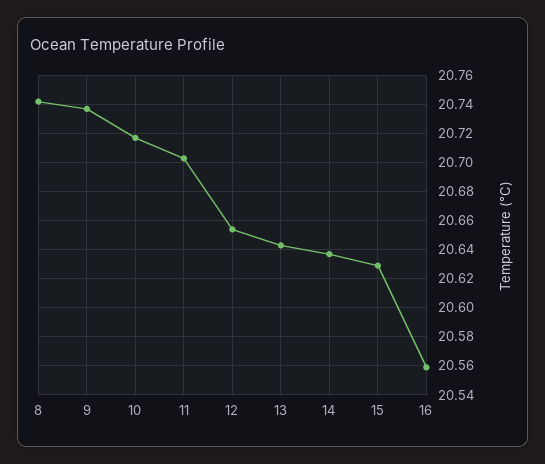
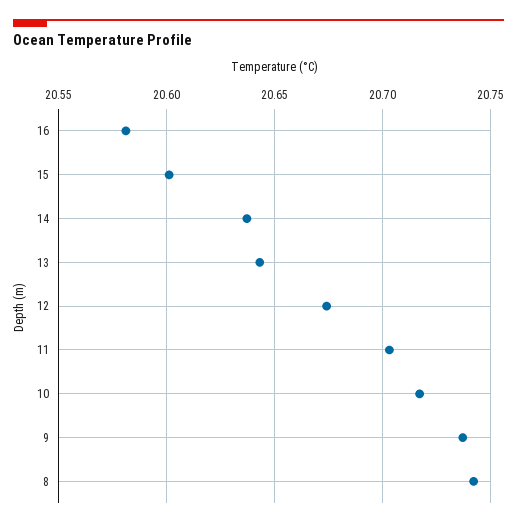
12: 20.655 -> 20.675
15: 20.63 -> 20.6
16: 20.56 -> 20.58

